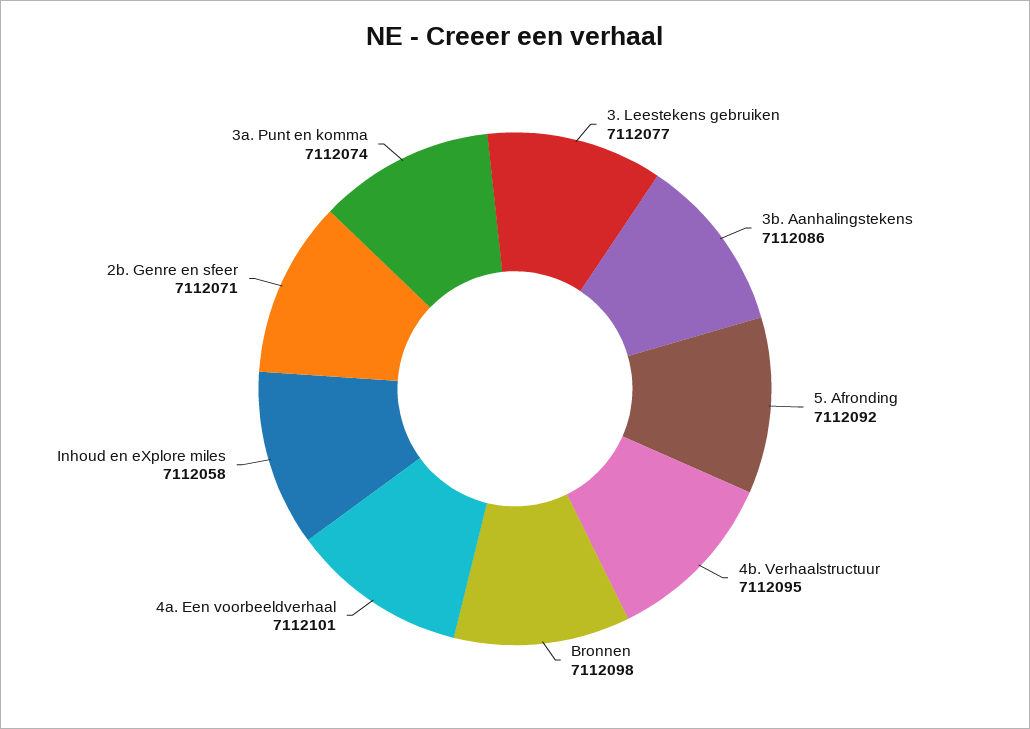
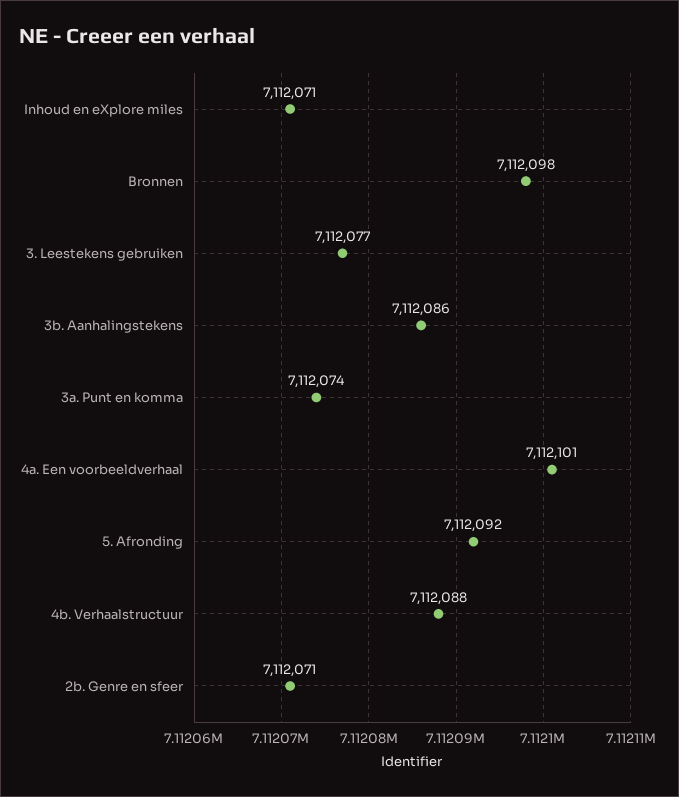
4b. Verhaalstructuur: 7112095 -> 7112088
Inhoud en eXplore miles: 7112058 -> 7112071

